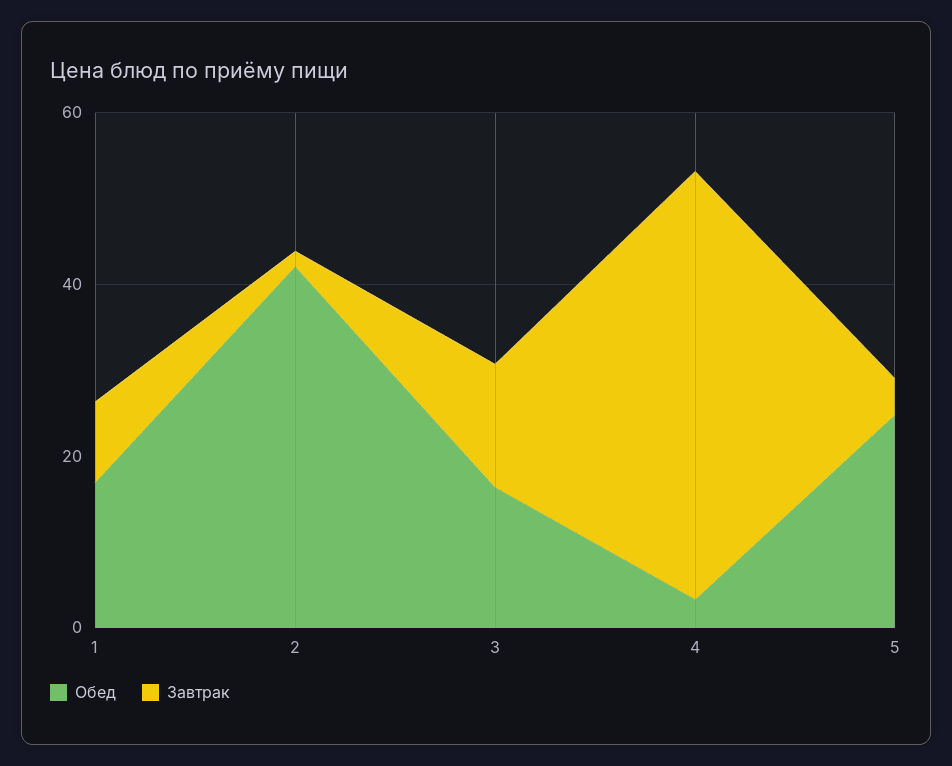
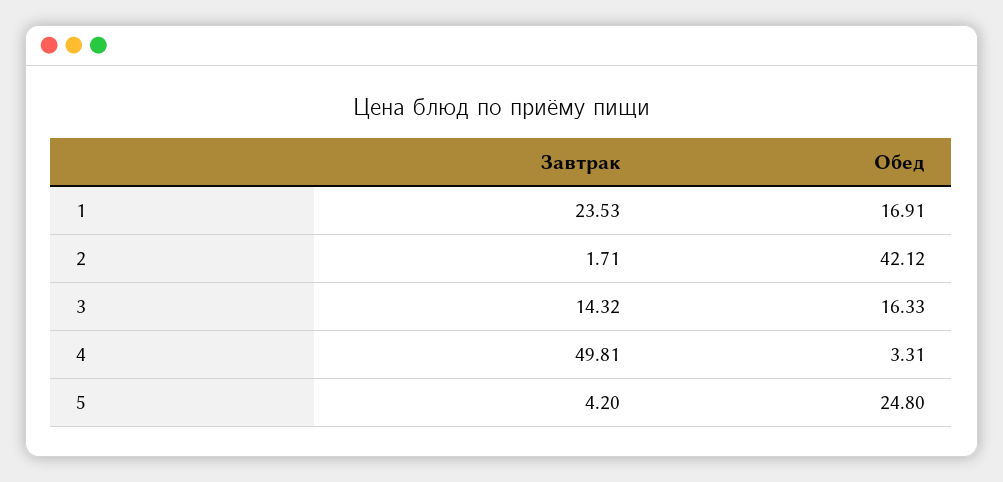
Завтрак, 1: 10 -> 23.53

